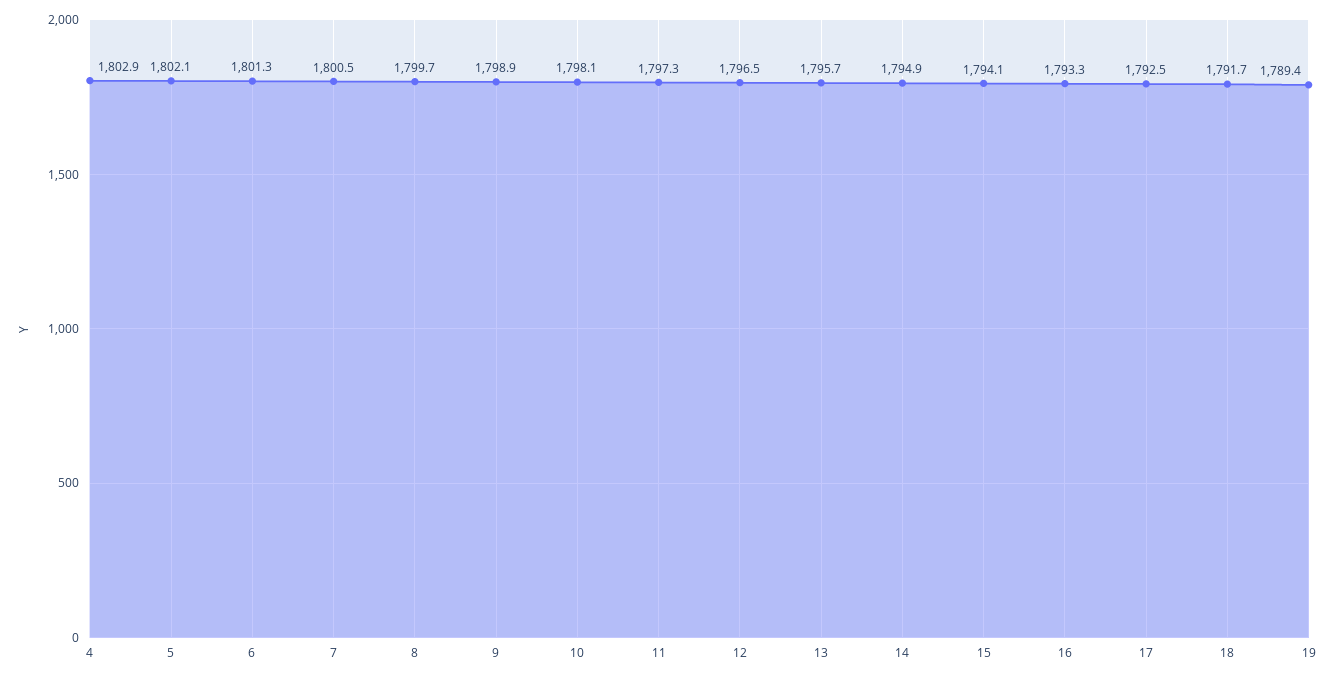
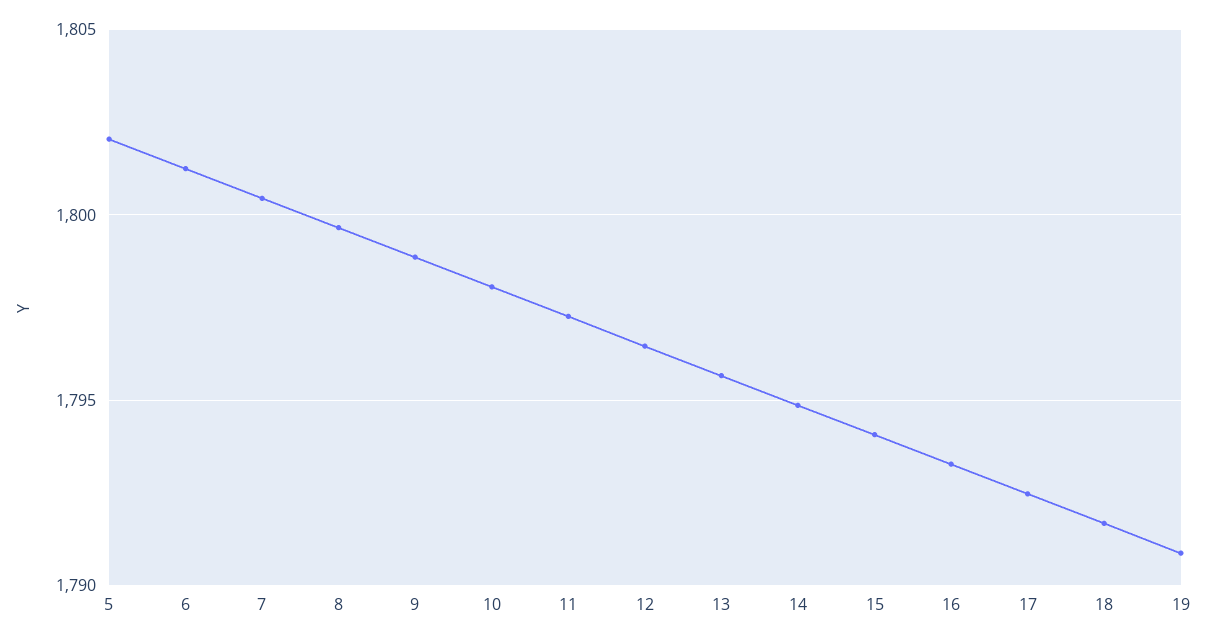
4: 1802.9 -> none
19: 1789.4 -> 1791

